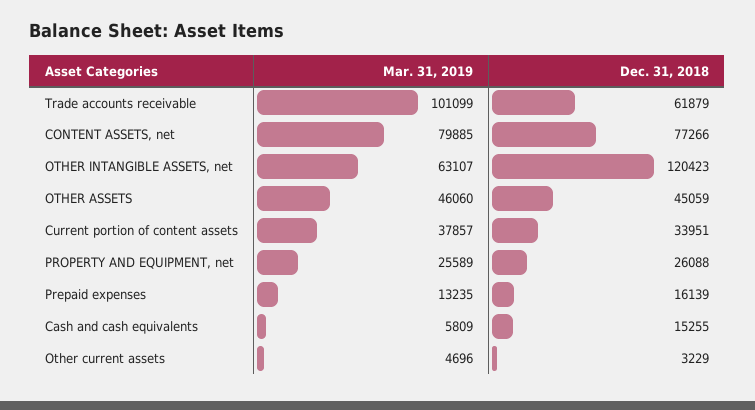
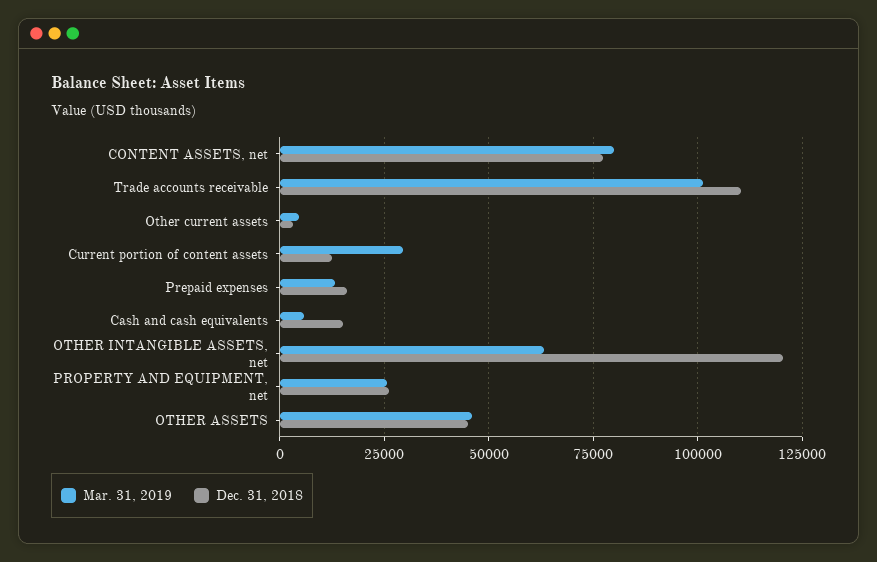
Dec. 31, 2018, Trade accounts receivable: 61879 -> 110000
Mar. 31, 2019, Current portion of content assets: 37857 -> 30000
Dec. 31, 2018, Current portion of content assets: 33951 -> 12500

